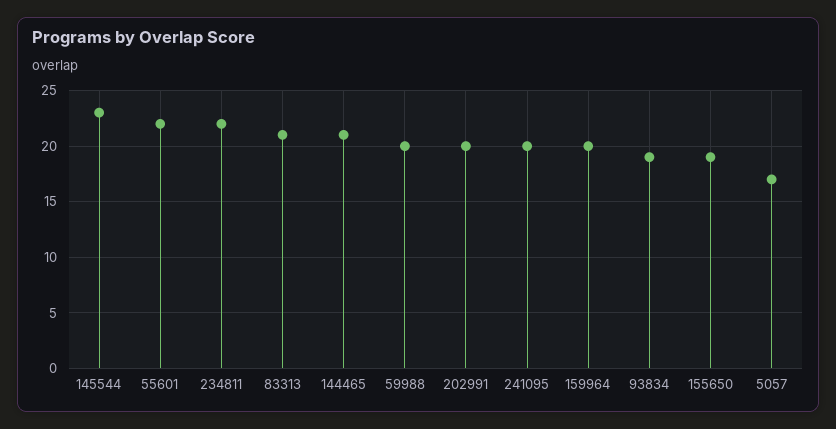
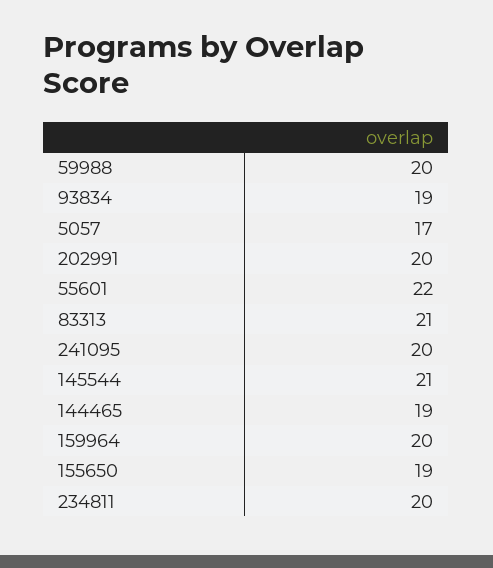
145544: 23 -> 21
234811: 22 -> 20
144465: 21 -> 19

